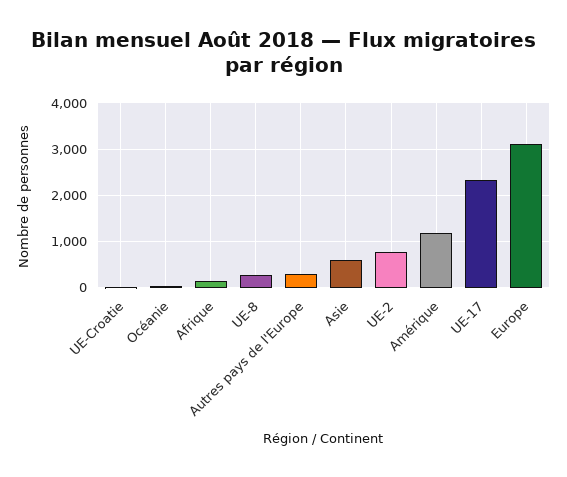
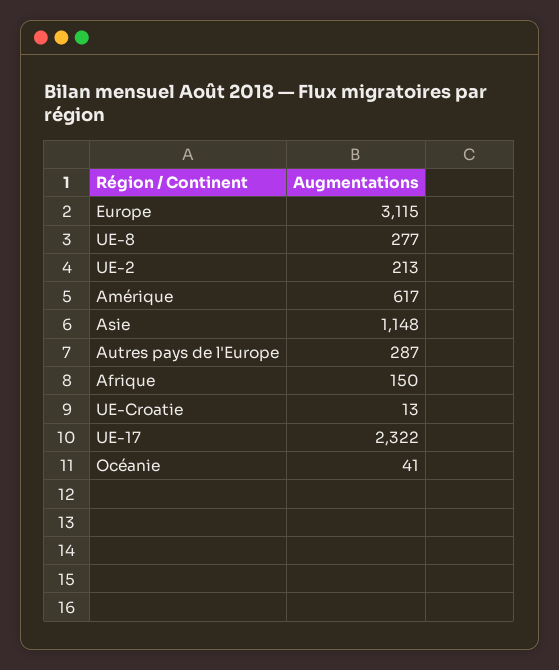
Asie: 600 -> 1148
UE-2: 800 -> 213
Amérique: 1200 -> 617

